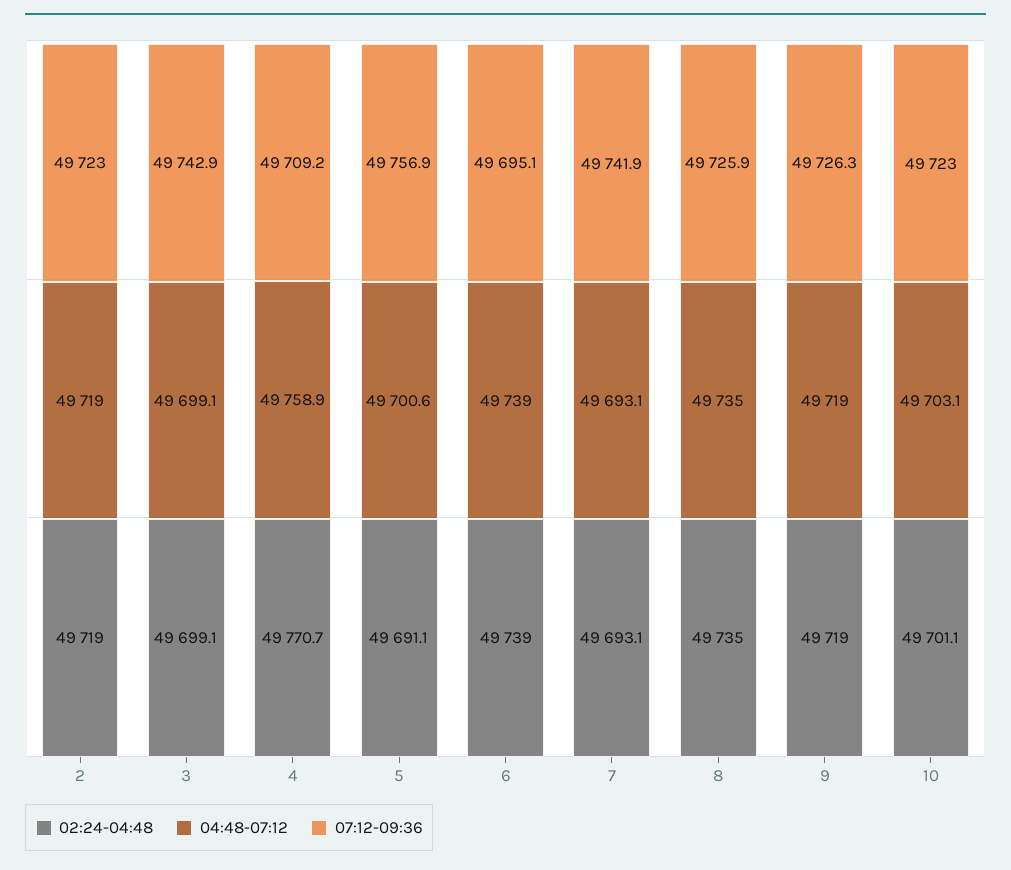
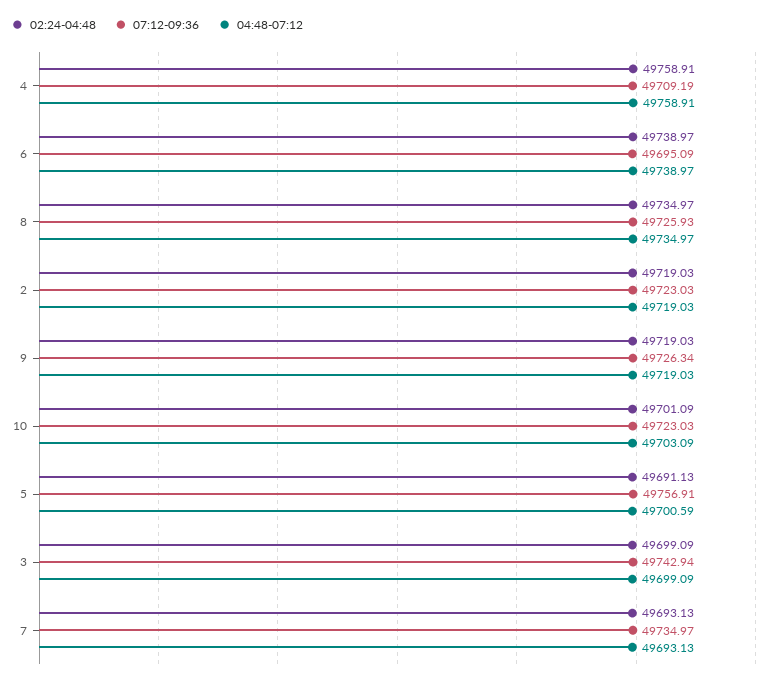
02:24-04:48, 4: 49770.7 -> 49758.91
07:12-09:36, 7: 49741.9 -> 49734.97

